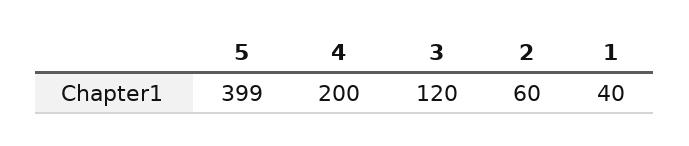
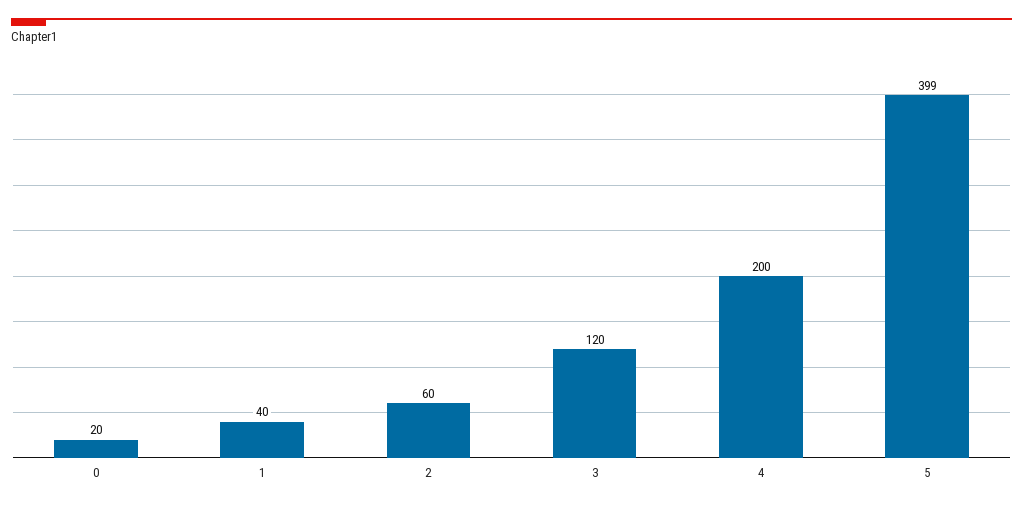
0: none -> 20

